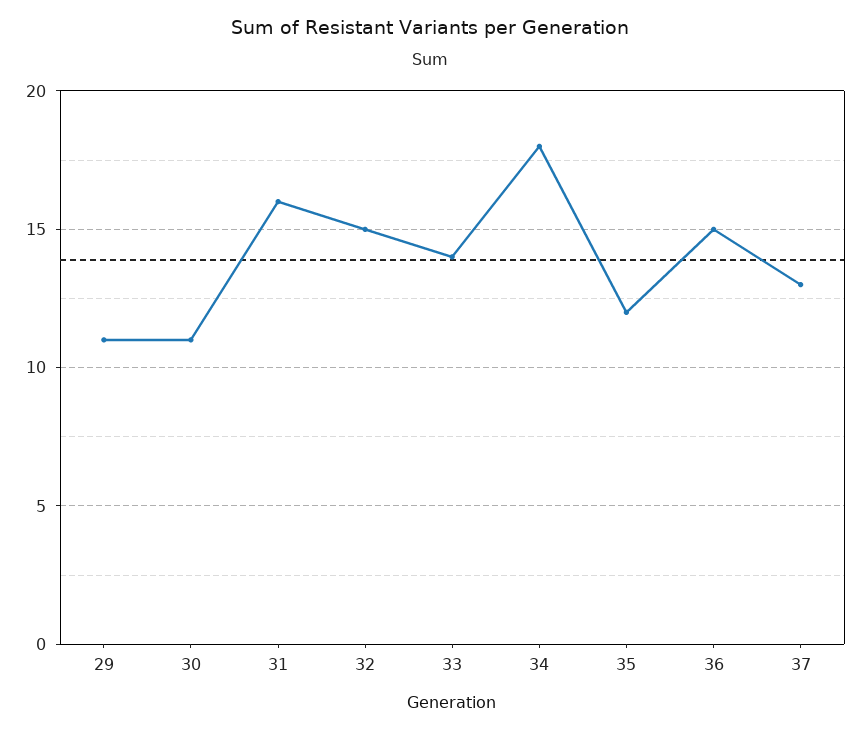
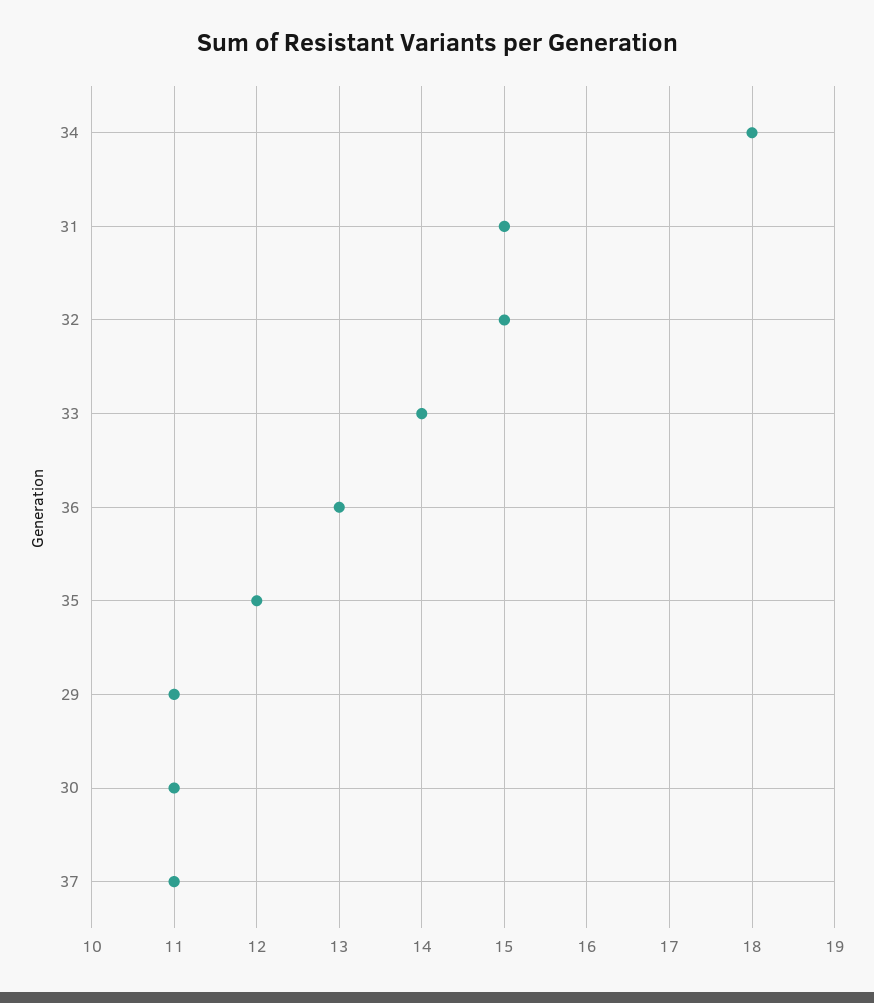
31: 16 -> 15
36: 15 -> 13
37: 13 -> 11

